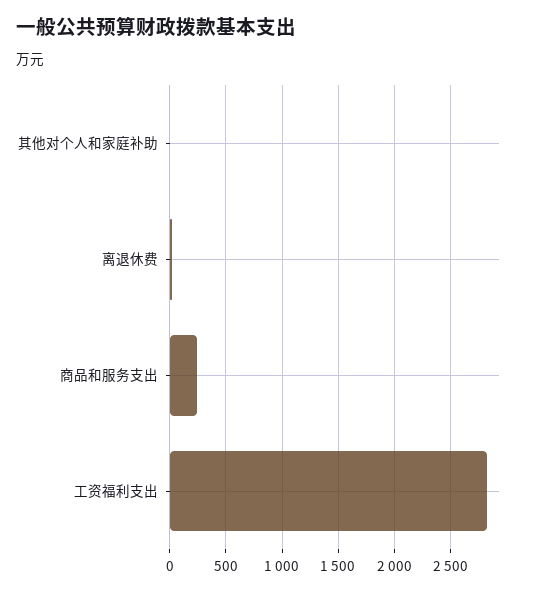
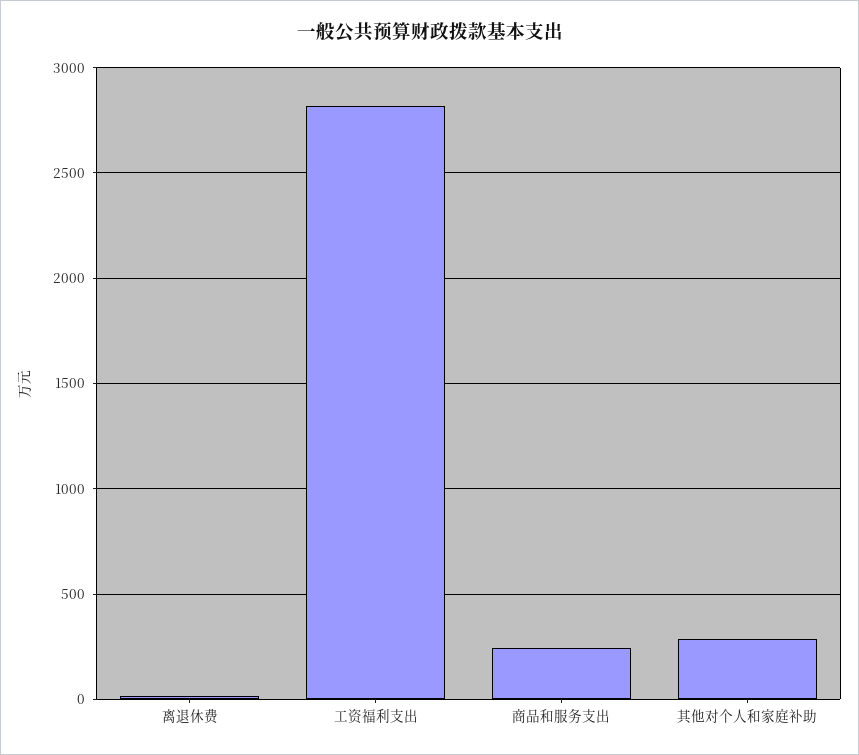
其他对个人和家庭补助: 0 -> 300

